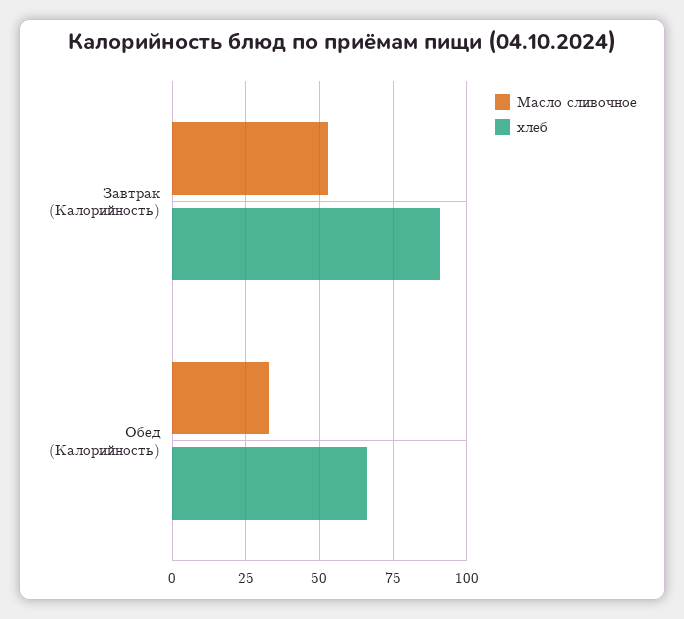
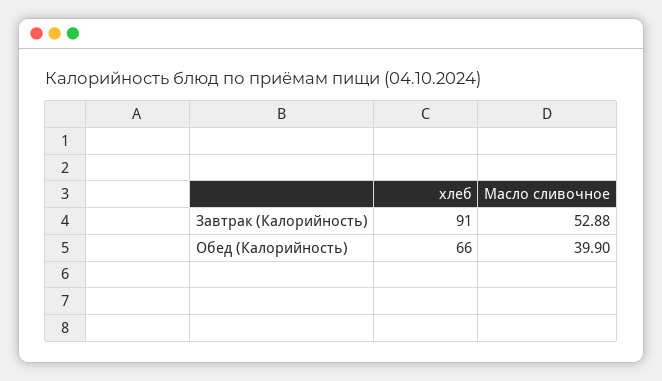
Масло сливочное, Обед (Калорийность): 32.5 -> 39.9

